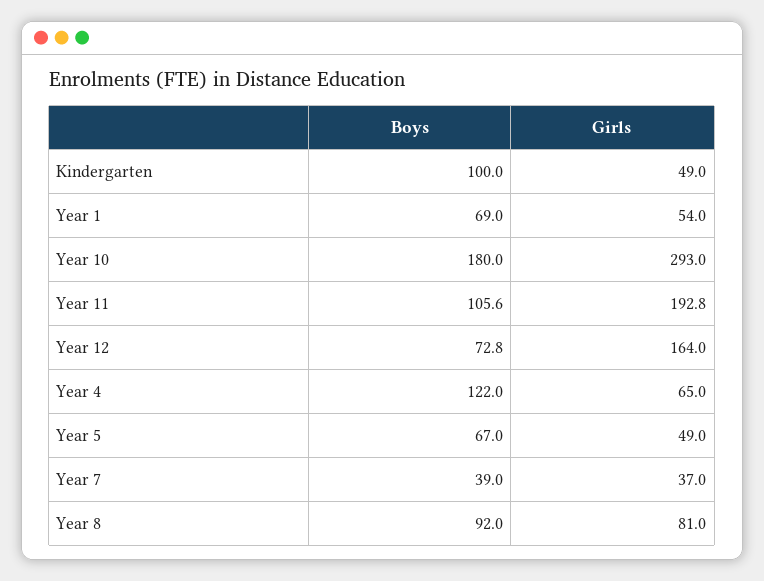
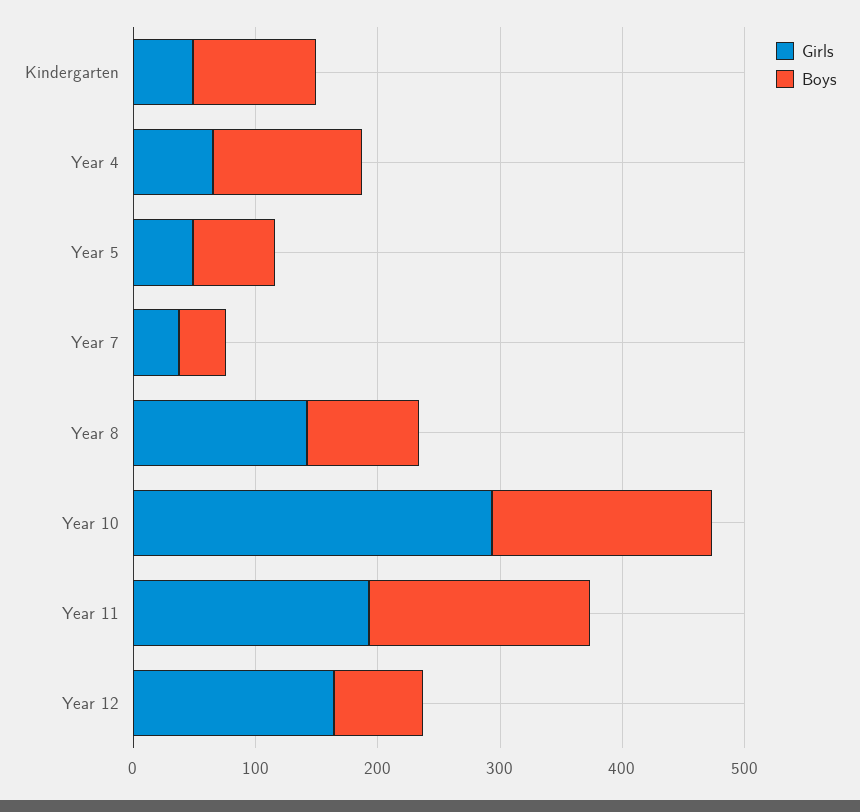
Boys, Year 1: 69 -> none
Girls, Year 1: 54 -> none
Boys, Year 11: 105.6 -> 180
Girls, Year 8: 81 -> 140

